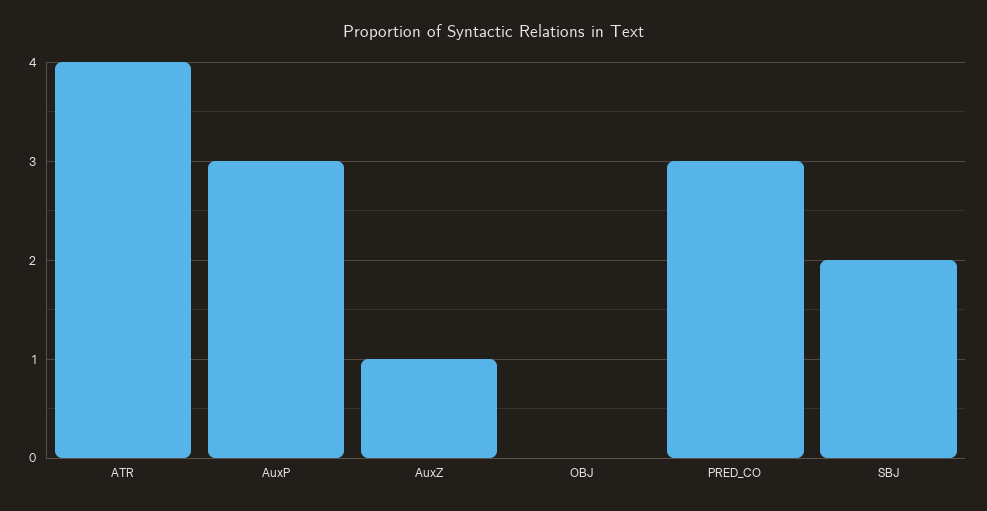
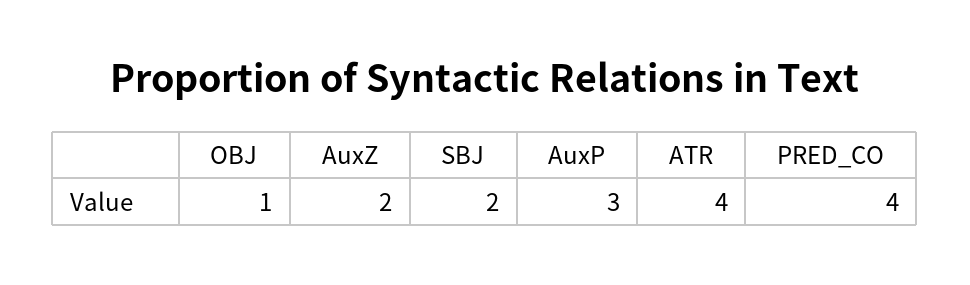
AuxZ: 1 -> 2
OBJ: 0 -> 1
PRED_CO: 3 -> 4

